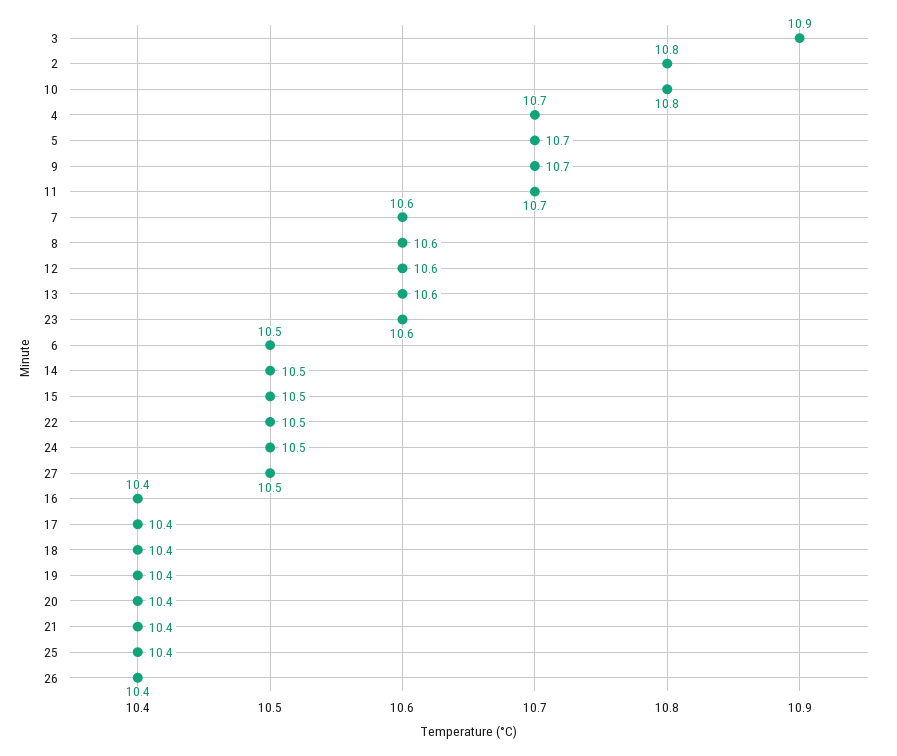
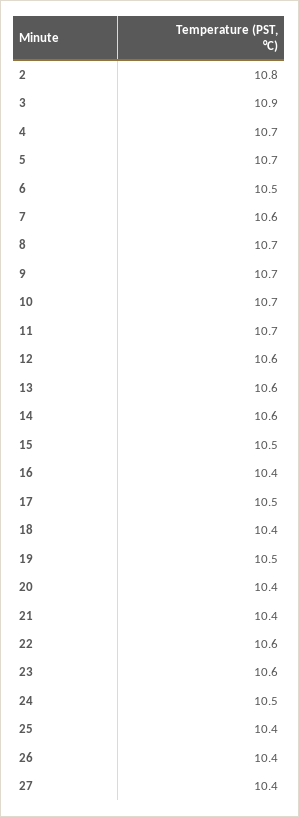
10: 10.8 -> 10.7
8: 10.6 -> 10.7
14: 10.5 -> 10.6
22: 10.5 -> 10.6
27: 10.5 -> 10.4
17: 10.4 -> 10.5
19: 10.4 -> 10.5

